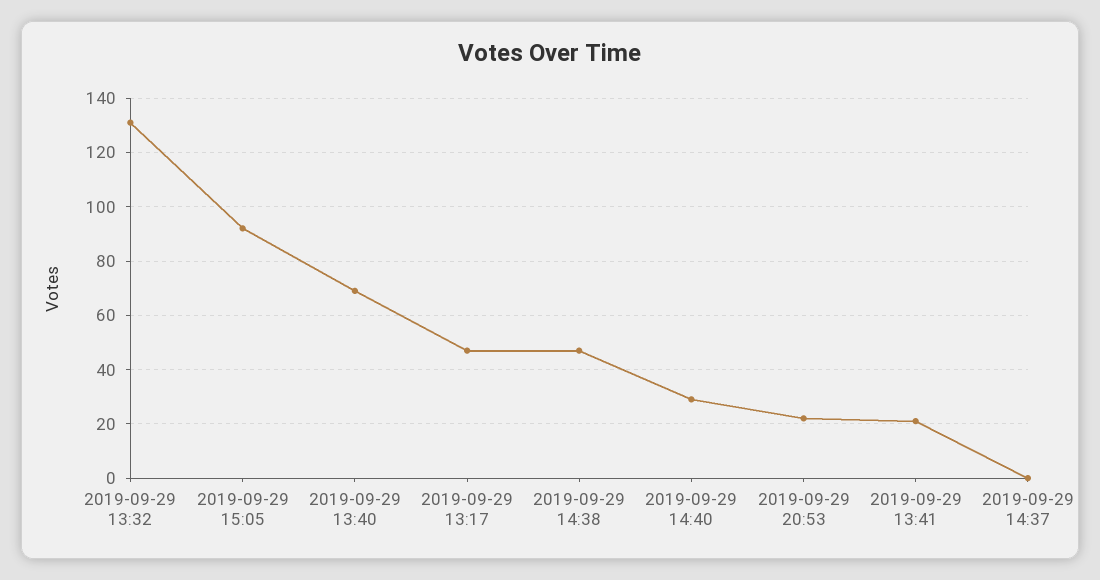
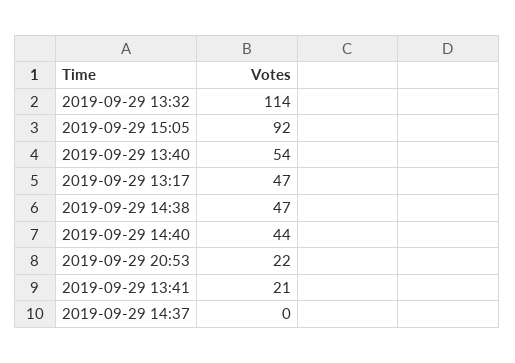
2019-09-29 13:32: 130 -> 114
2019-09-29 13:40: 70 -> 54
2019-09-29 14:40: 30 -> 44

